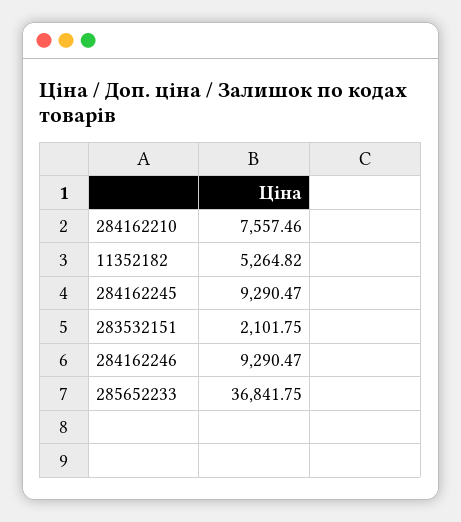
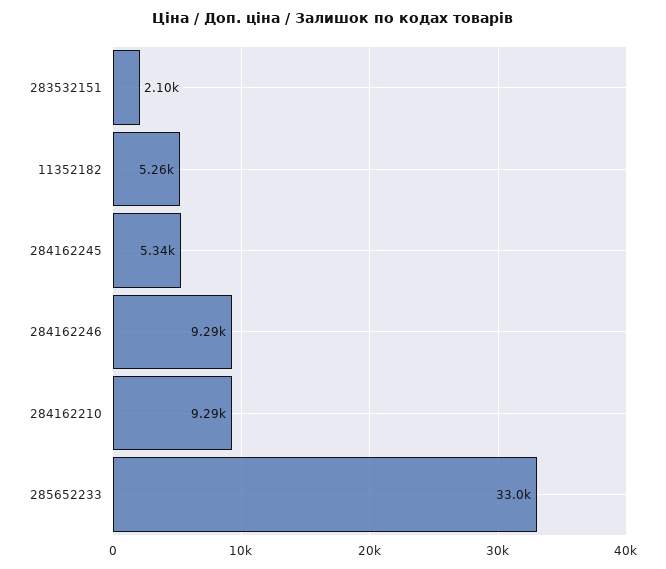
284162210: 7557.46 -> 9290
284162245: 9290.47 -> 5340
285652233: 36841.75 -> 33000

